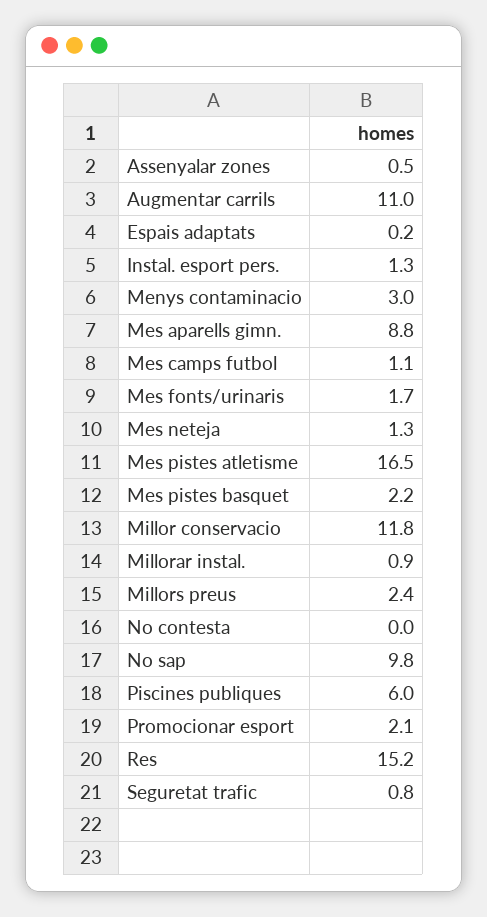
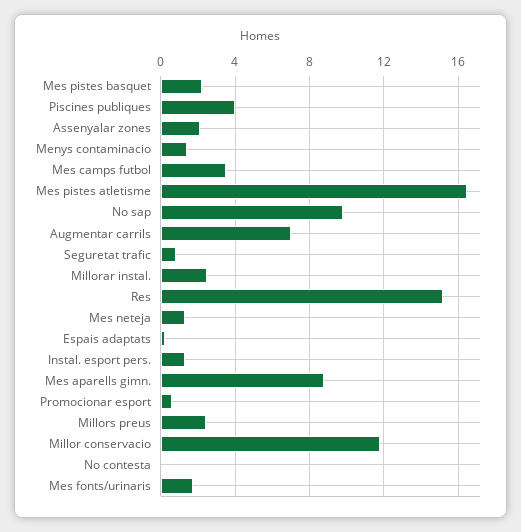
Assenyalar zones: 0.5 -> 2
Augmentar carrils: 11 -> 7
Menys contaminacio: 3 -> 1.5
Mes camps futbol: 1.1 -> 3.5
Millorar instal.: 0.9 -> 2.5
Piscines publiques: 6 -> 4
Promocionar esport: 2.1 -> 0.5

